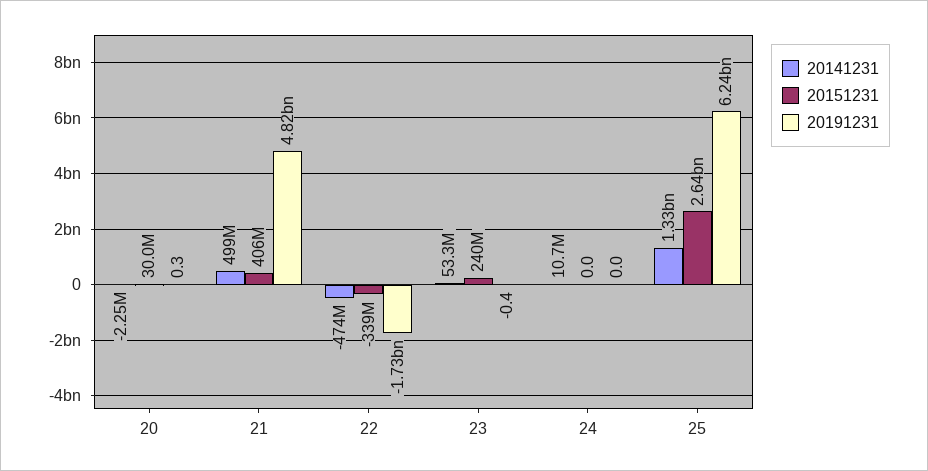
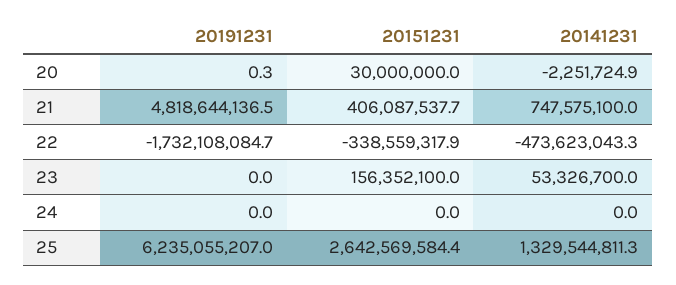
20141231, 21: 499000000 -> 747575100
20151231, 23: 240000000 -> 156352100
20191231, 23: -0.4 -> 0
20141231, 24: 10700000 -> 0

